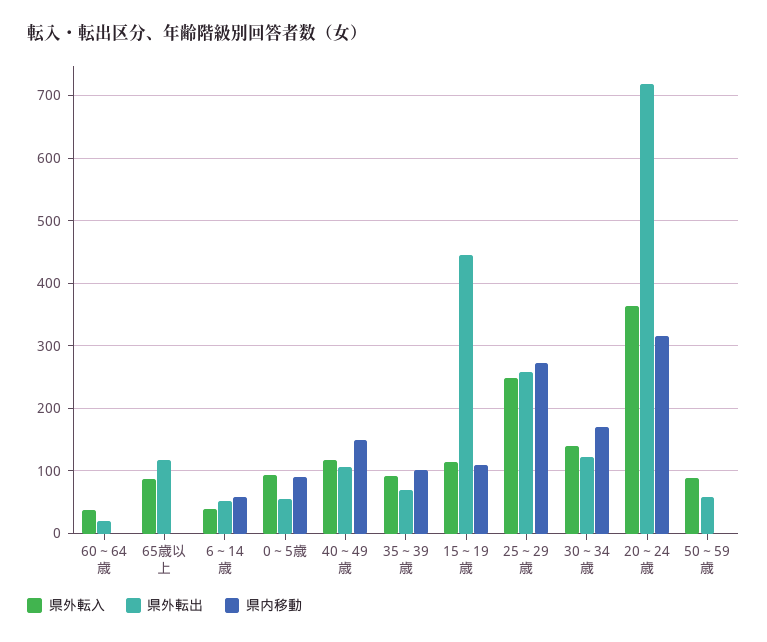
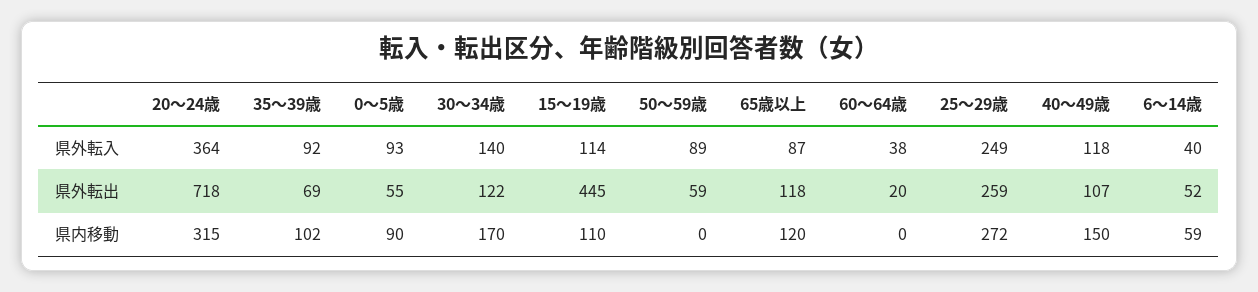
県内移動, 65歳以上: 0 -> 120

